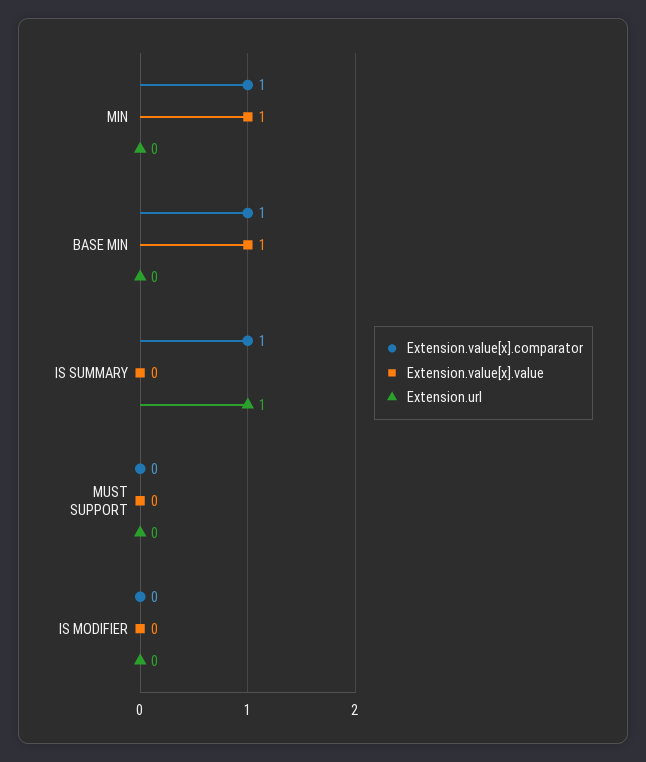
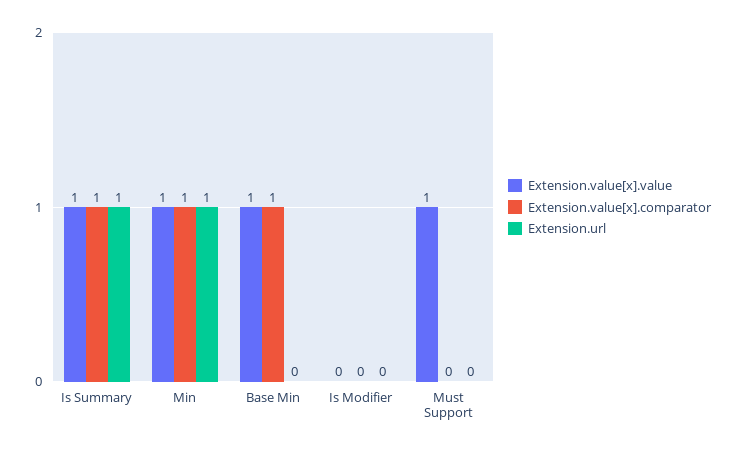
Extension.url, MIN: 0 -> 1
Extension.value[x].value, IS SUMMARY: 0 -> 1
Extension.value[x].value, MUST SUPPORT: 0 -> 1

